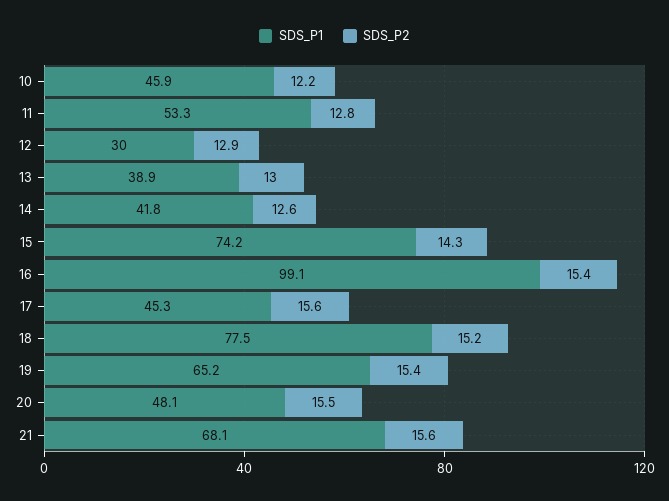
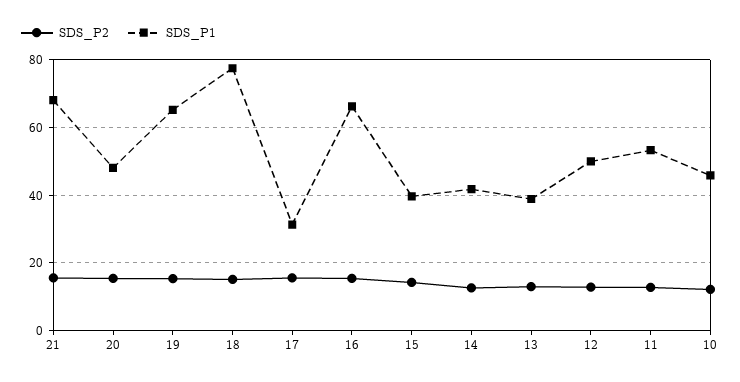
SDS_P1, 12: 30 -> 50
SDS_P1, 15: 74.2 -> 40
SDS_P1, 16: 99.1 -> 66
SDS_P1, 17: 45.3 -> 32

